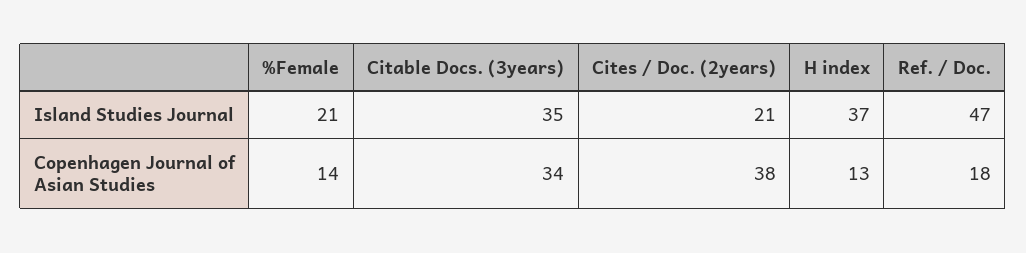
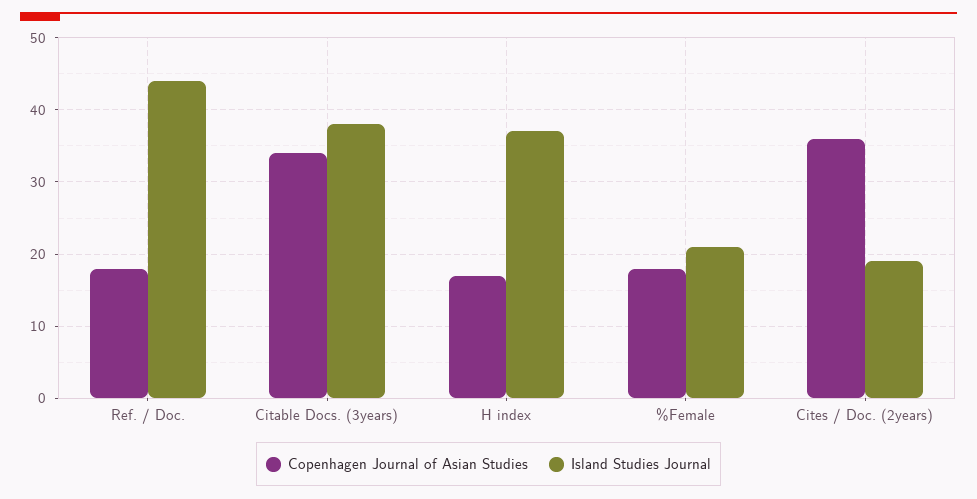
Island Studies Journal, Citable Docs. (3years): 35 -> 38
Island Studies Journal, Cites / Doc. (2years): 21 -> 19
Island Studies Journal, Ref. / Doc.: 47 -> 44
Copenhagen Journal of Asian Studies, %Female: 14 -> 18
Copenhagen Journal of Asian Studies, Cites / Doc. (2years): 38 -> 36
Copenhagen Journal of Asian Studies, H index: 13 -> 17

